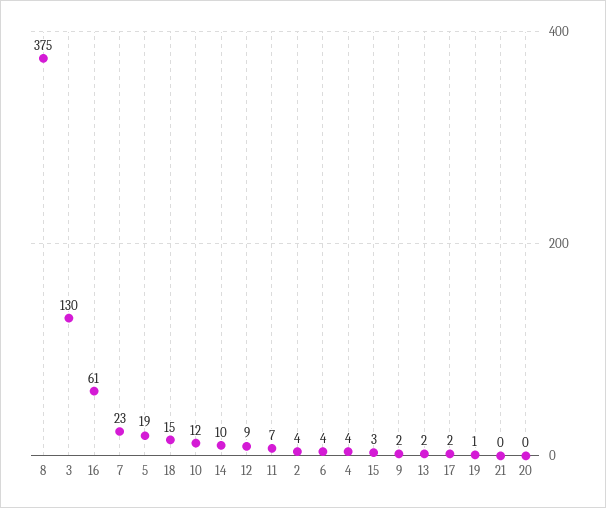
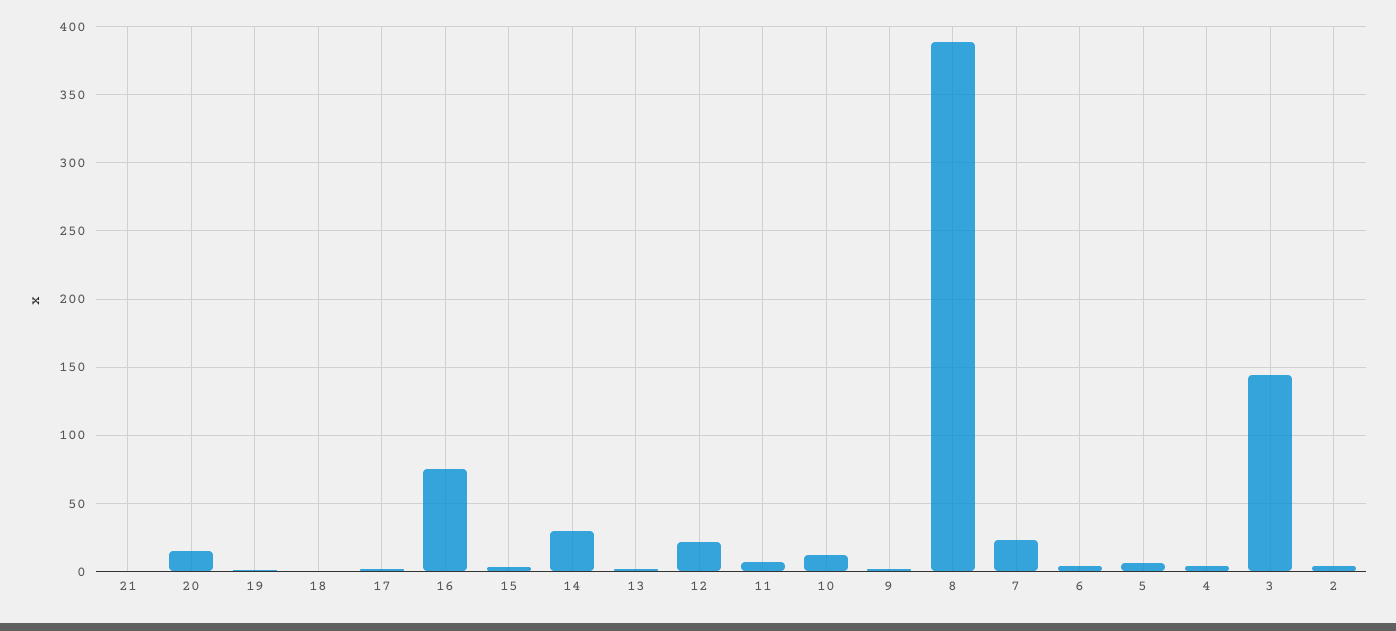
8: 375 -> 390
3: 130 -> 145
16: 61 -> 75
5: 19 -> 5
18: 15 -> 0
14: 10 -> 30
12: 9 -> 20
20: 0 -> 15

